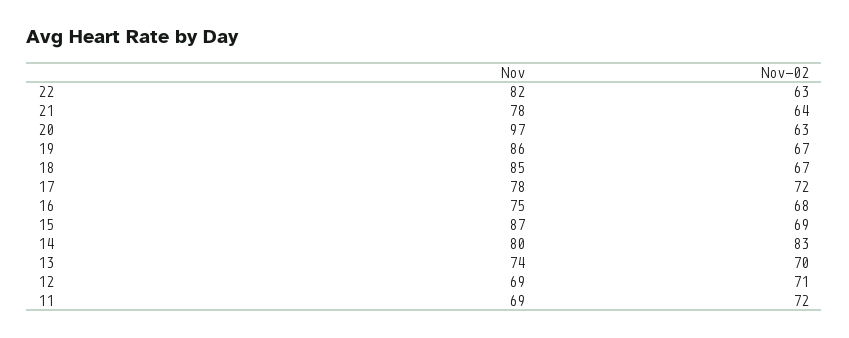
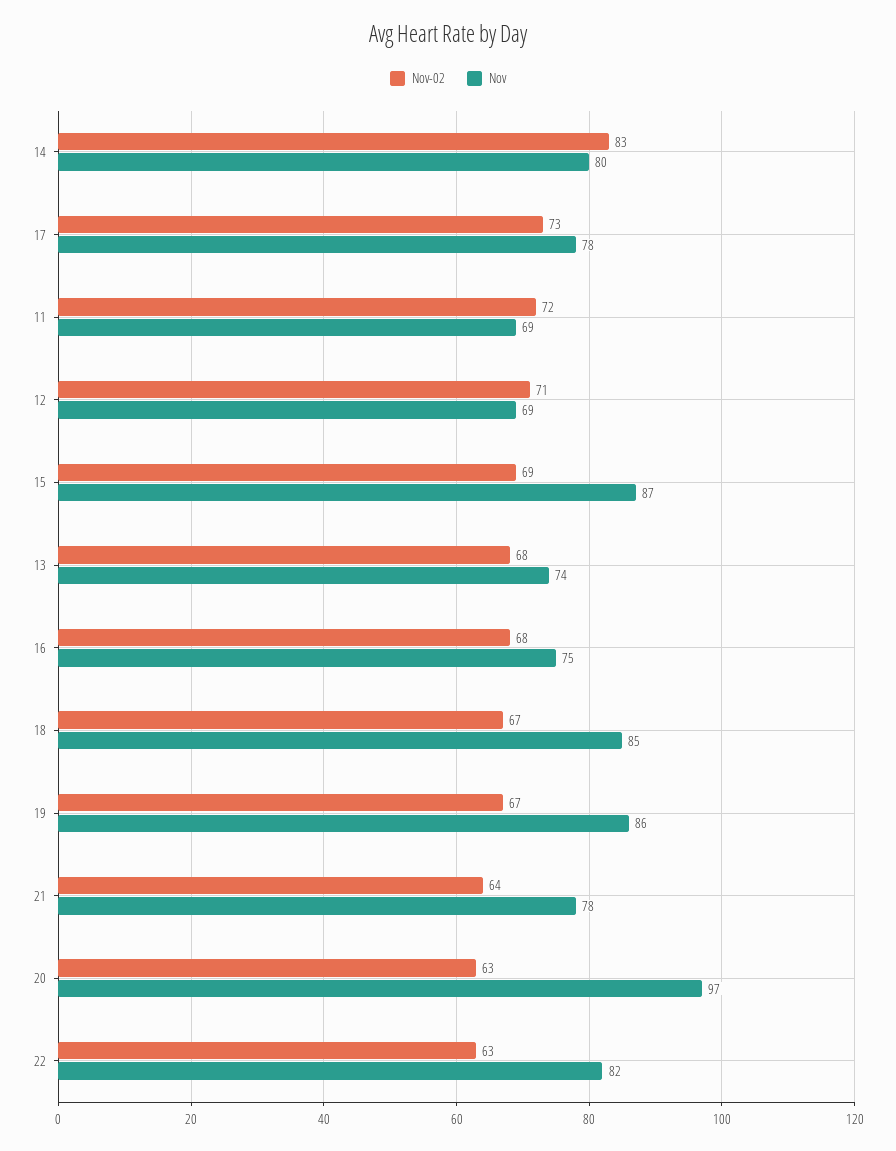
Nov-02, 17: 72 -> 73
Nov-02, 13: 70 -> 68

